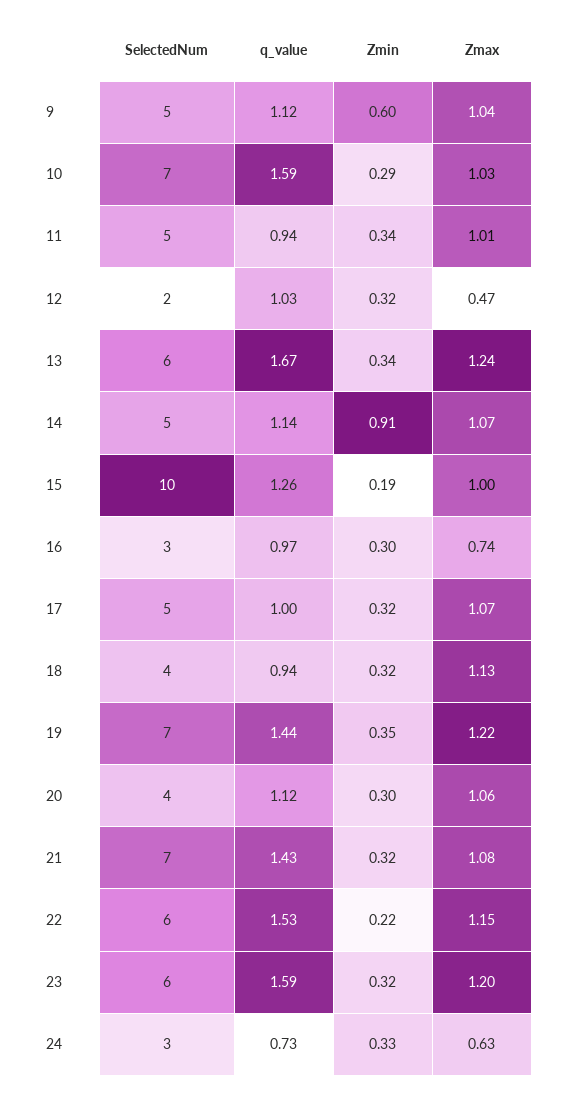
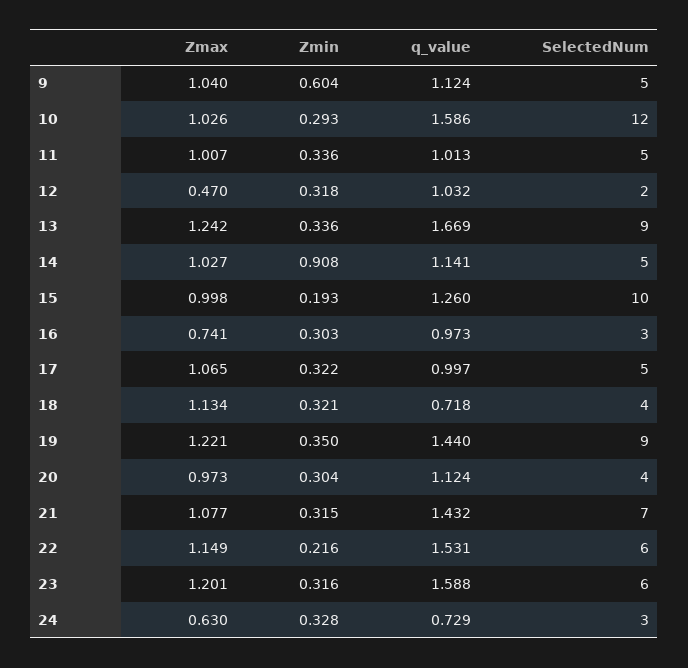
SelectedNum, 10: 7 -> 12
q_value, 11: 0.94 -> 1.013
SelectedNum, 13: 6 -> 9
Zmax, 14: 1.07 -> 1.027
q_value, 18: 0.94 -> 0.718
SelectedNum, 19: 7 -> 9
Zmax, 20: 1.06 -> 0.973

